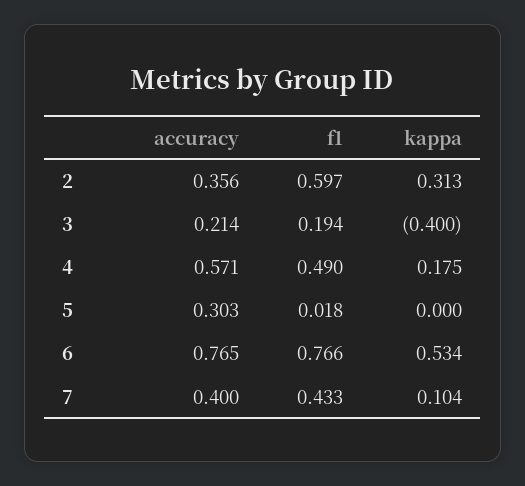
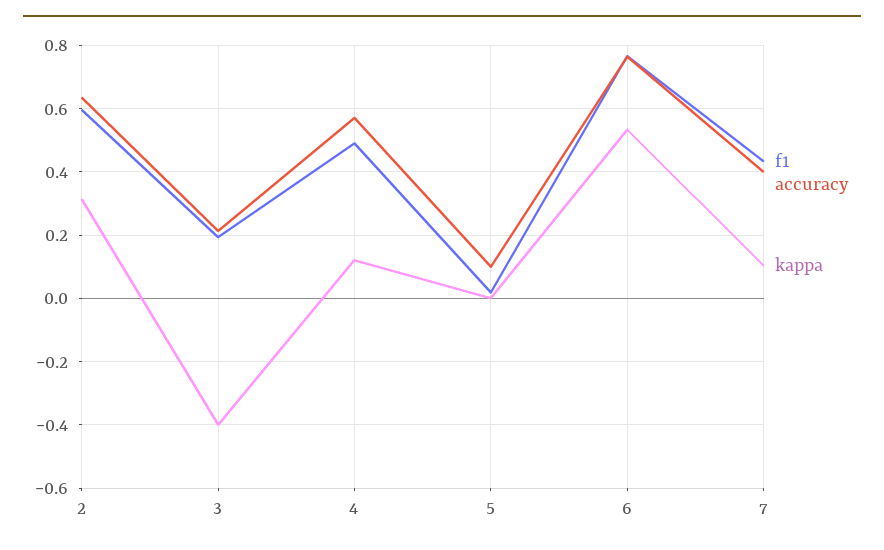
accuracy, 2: 0.356 -> 0.64
kappa, 4: 0.175 -> 0.12
accuracy, 5: 0.303 -> 0.1

